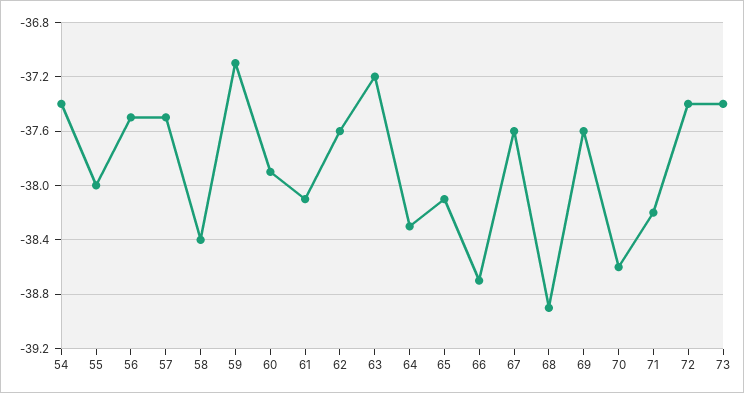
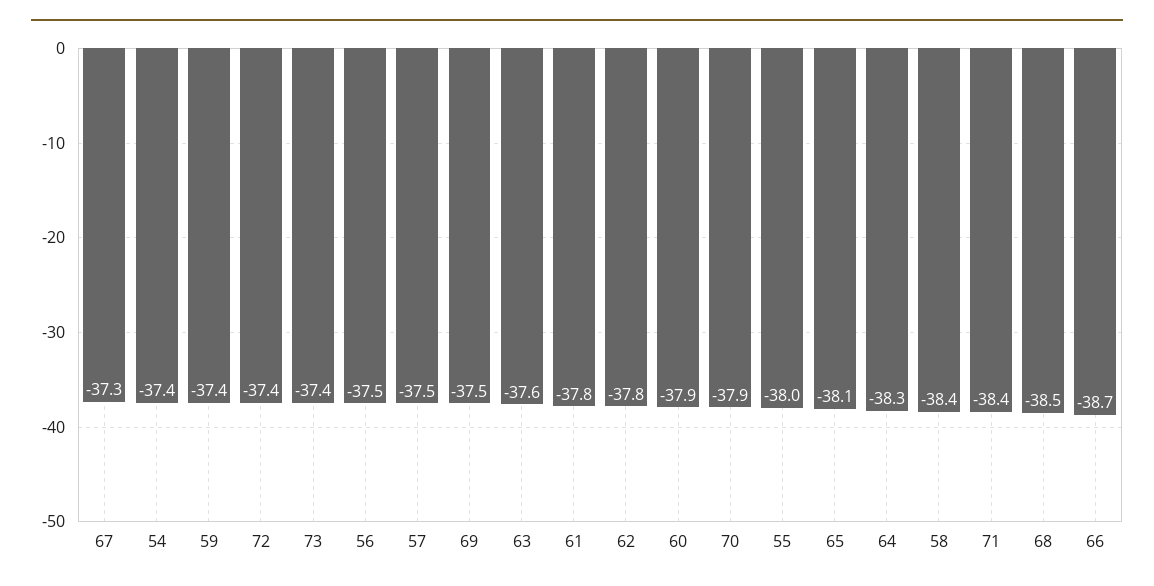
59: -37.1 -> -37.4
61: -38.1 -> -37.8
62: -37.6 -> -37.8
63: -37.2 -> -37.6
67: -37.6 -> -37.3
68: -38.9 -> -38.5
69: -37.6 -> -37.5
70: -38.6 -> -37.9
71: -38.2 -> -38.4

